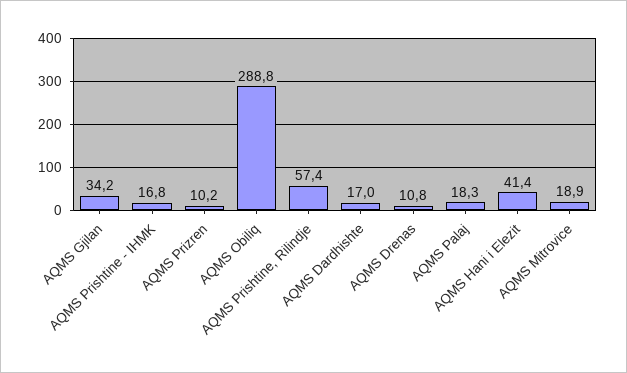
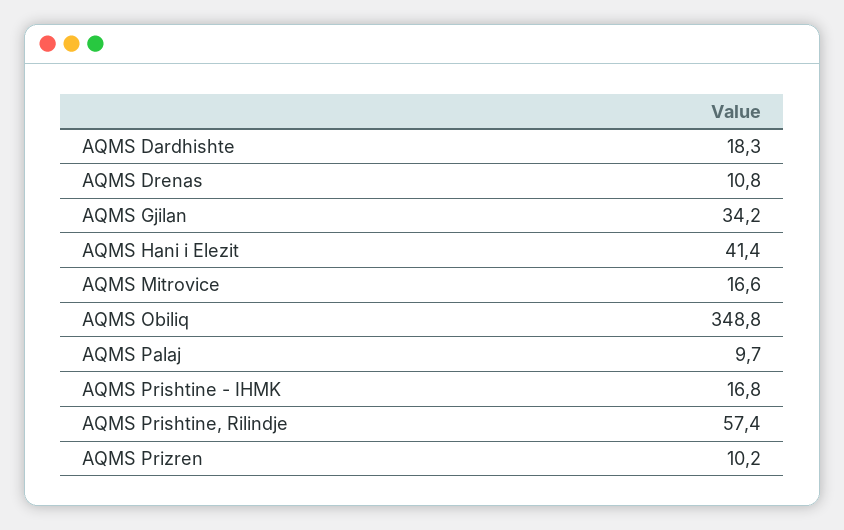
AQMS Obiliq: 288.8 -> 348.8
AQMS Dardhishte: 17 -> 18.3
AQMS Palaj: 18.3 -> 9.7
AQMS Mitrovice: 18.9 -> 16.6

